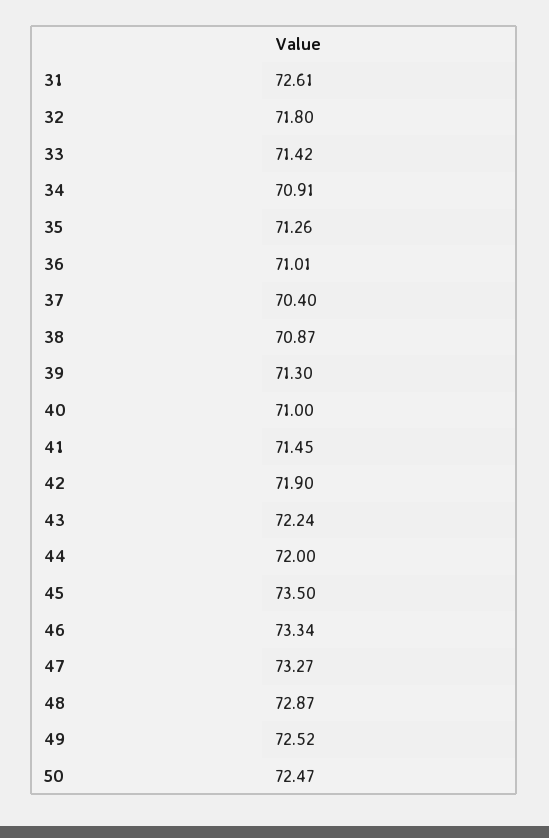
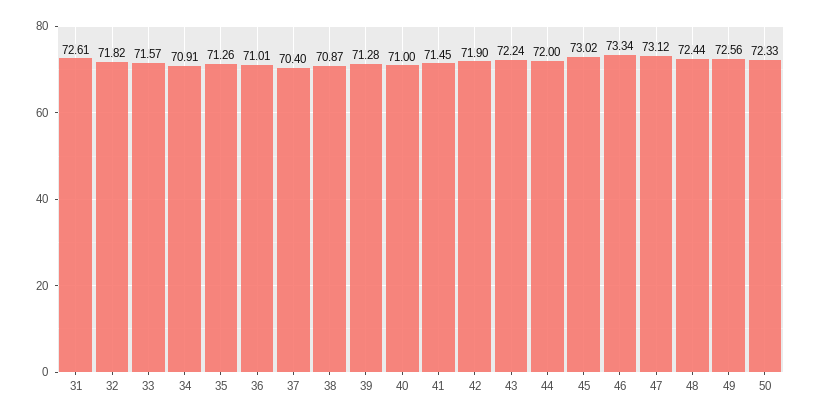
32: 71.8 -> 71.82
33: 71.42 -> 71.57
39: 71.3 -> 71.28
45: 73.5 -> 73.02
47: 73.27 -> 73.12
48: 72.87 -> 72.44
49: 72.52 -> 72.56
50: 72.47 -> 72.33

